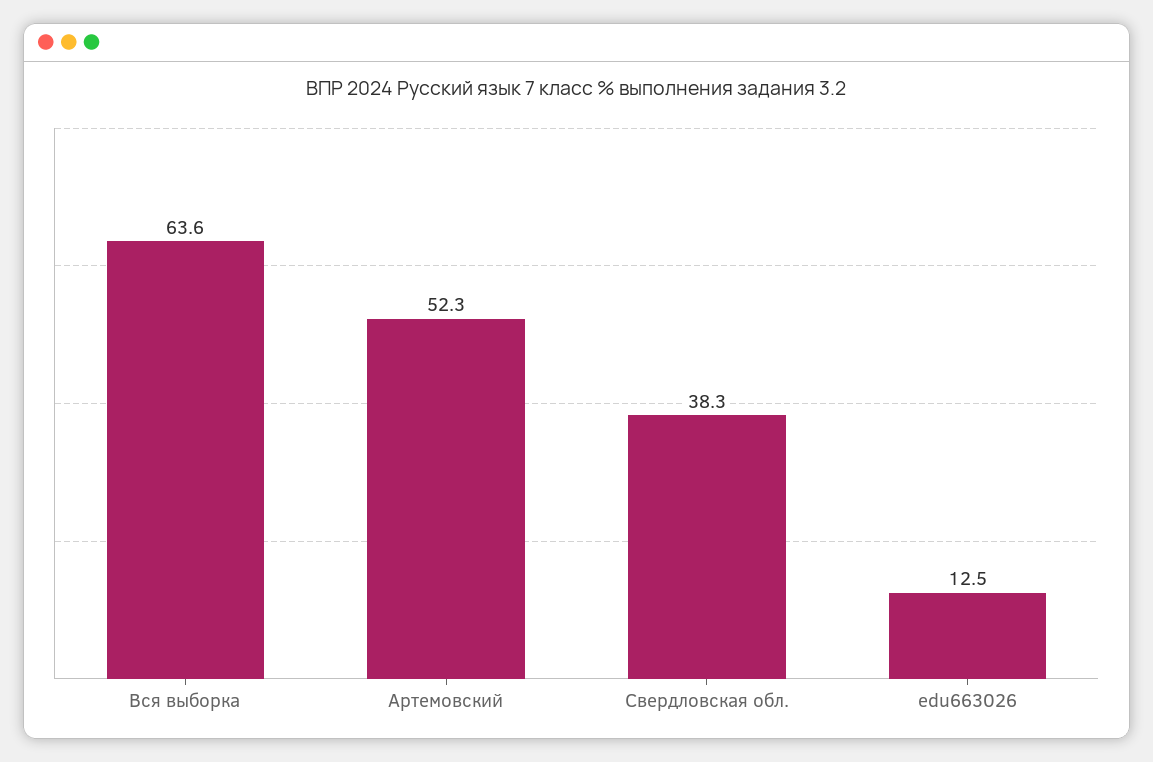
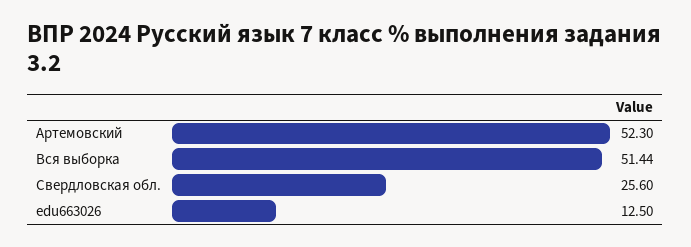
Вся выборка: 63.6 -> 51.44
Свердловская обл.: 38.3 -> 25.6

